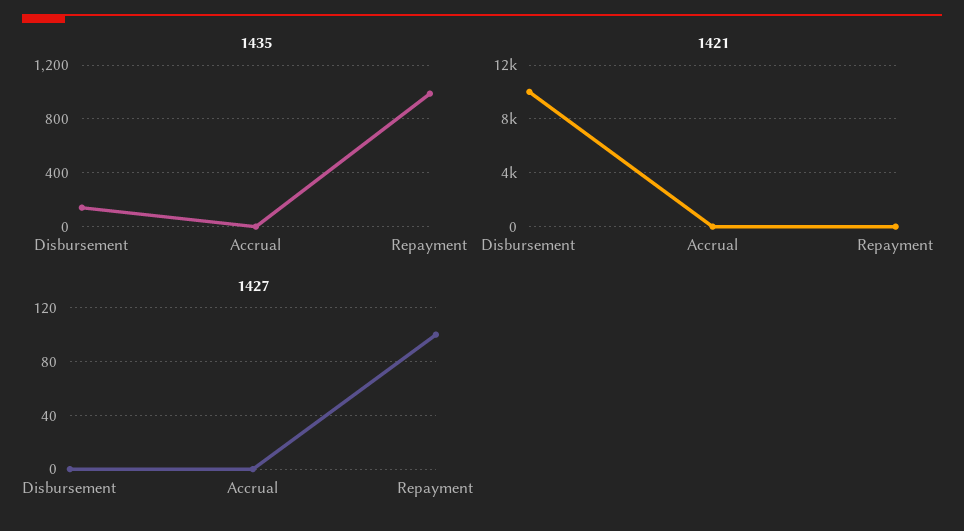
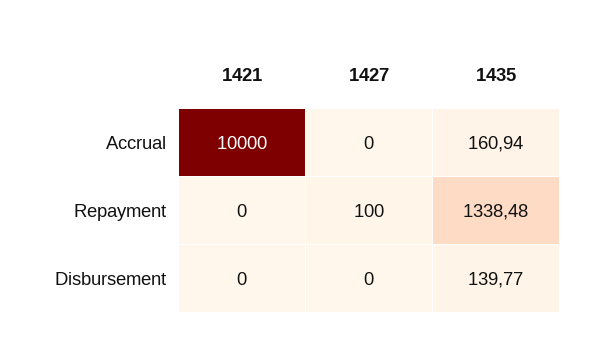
1435, Accrual: 0 -> 160.94
1435, Repayment: 1000 -> 1338.48
1421, Disbursement: 10000 -> 0
1421, Accrual: 0 -> 10000

